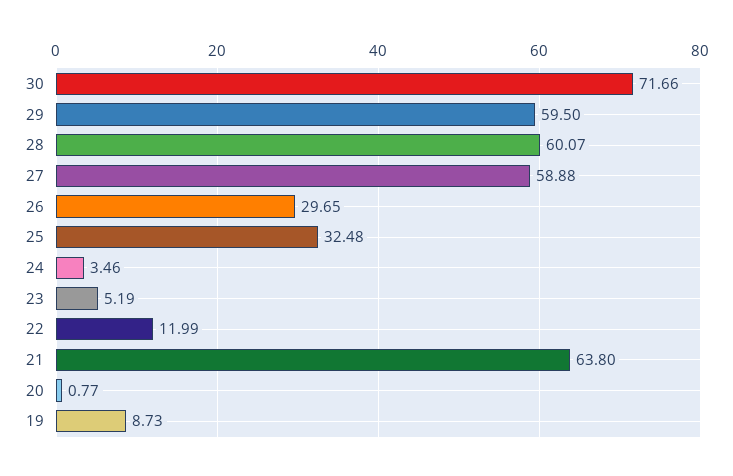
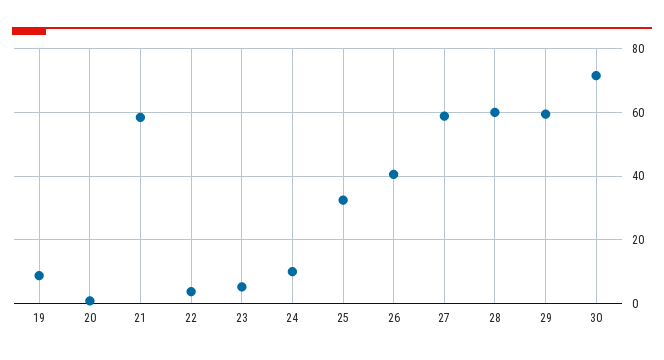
26: 29.65 -> 40
24: 3.46 -> 10
22: 11.99 -> 4
21: 63.8 -> 58

